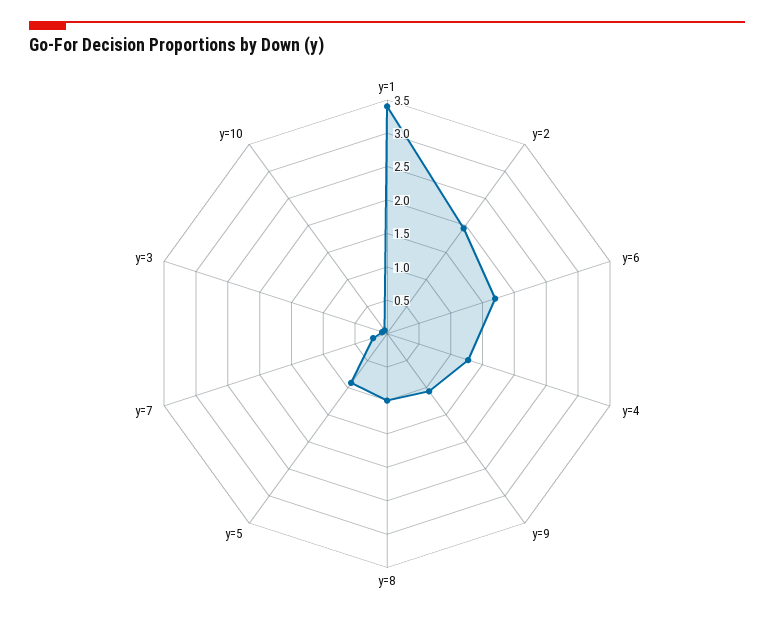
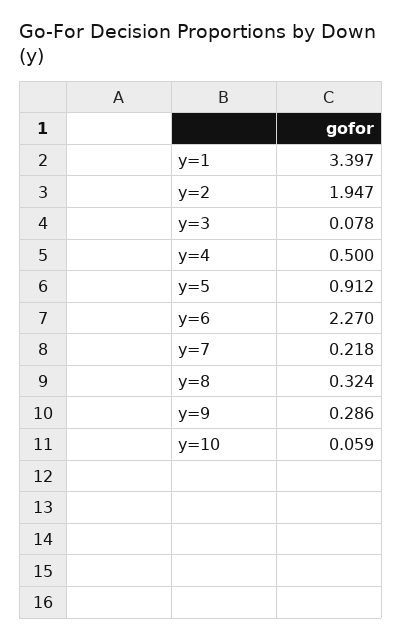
y=6: 1.75 -> 2.27
y=4: 1.25 -> 0.5
y=9: 1 -> 0.286
y=8: 1 -> 0.324

